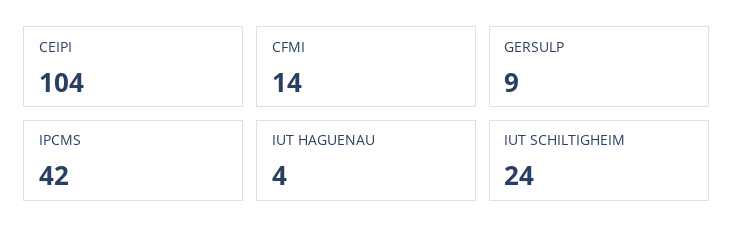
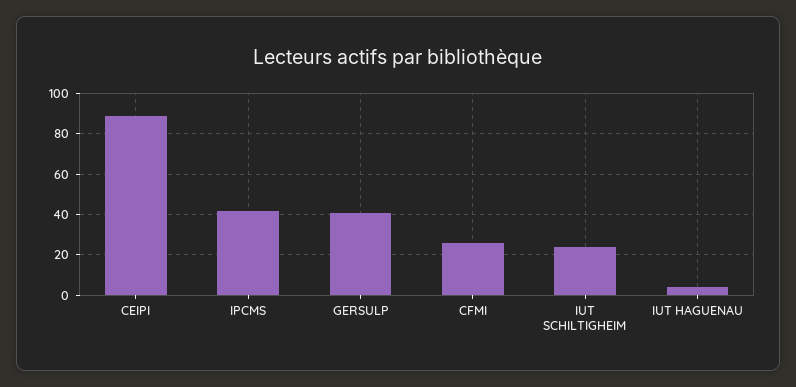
CEIPI: 104 -> 90
CFMI: 14 -> 25
GERSULP: 9 -> 40

